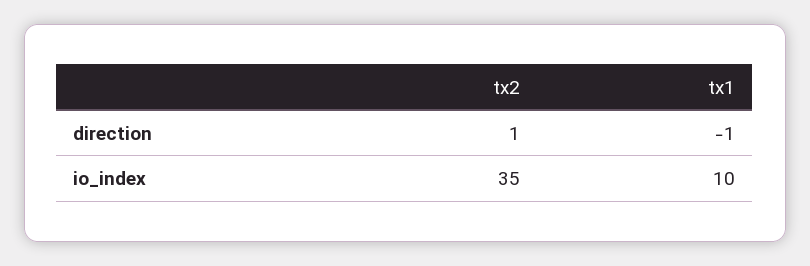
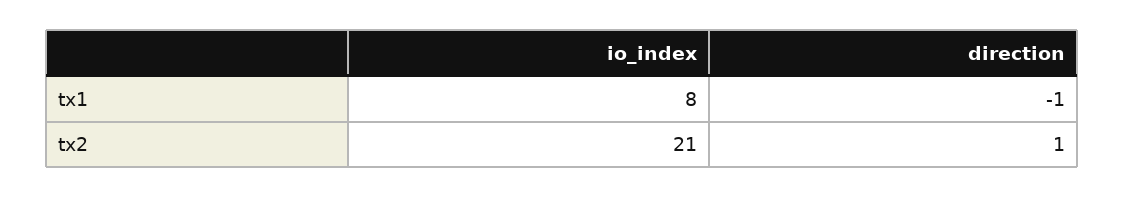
tx2, io_index: 35 -> 21
tx1, io_index: 10 -> 8

